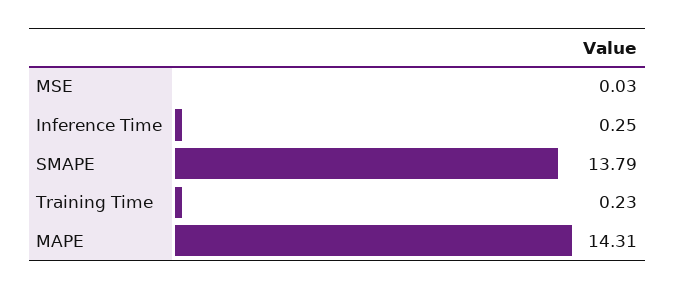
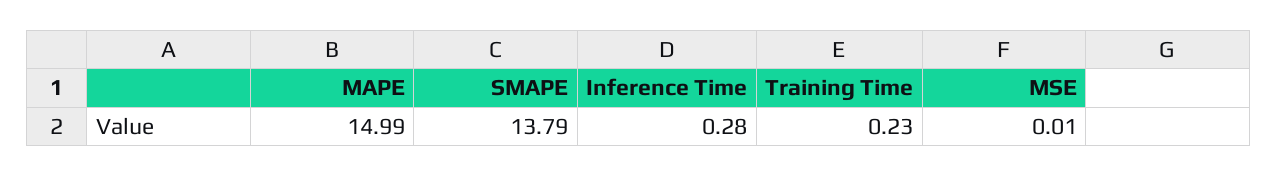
MSE: 0.03 -> 0.01
Inference Time: 0.25 -> 0.28
MAPE: 14.31 -> 14.99

